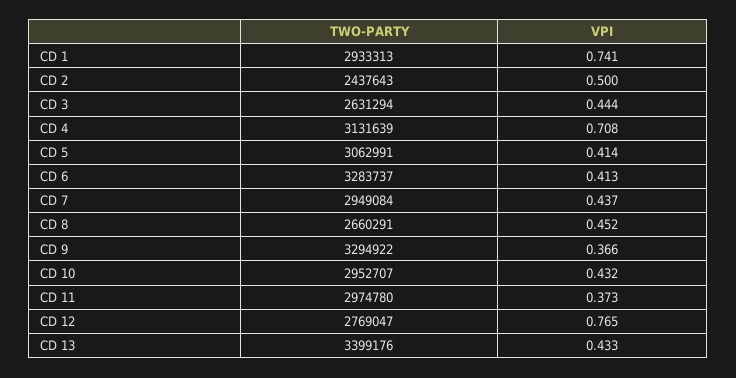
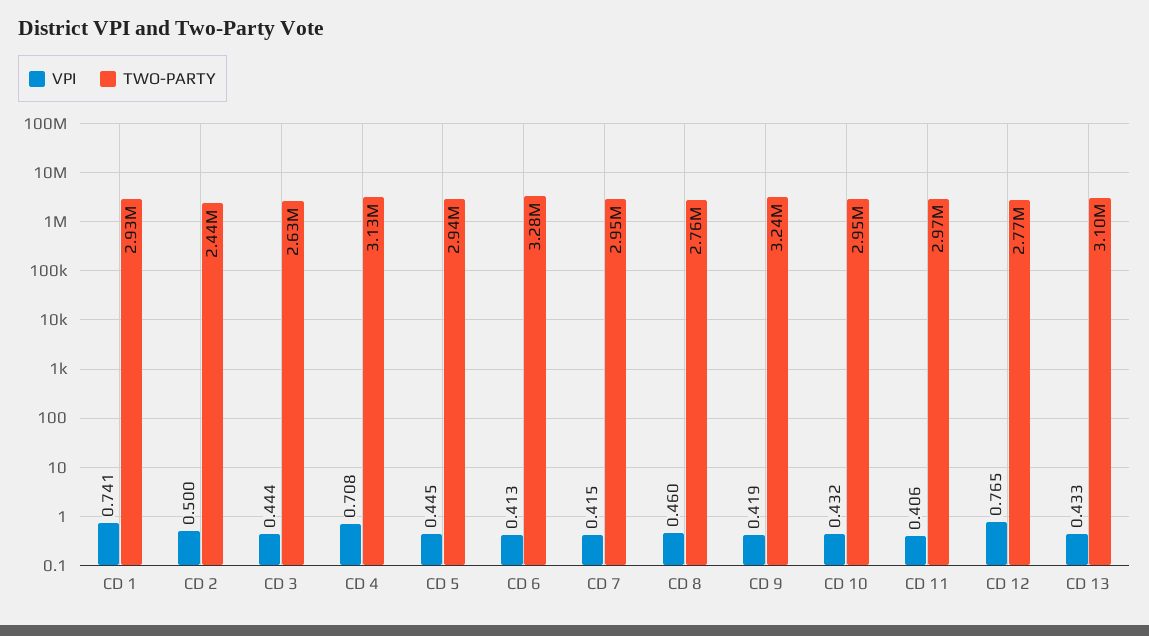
TWO-PARTY, CD 5: 3062991 -> 2940000
VPI, CD 5: 0.414 -> 0.445
VPI, CD 7: 0.437 -> 0.415
TWO-PARTY, CD 8: 2660291 -> 2760000
VPI, CD 8: 0.452 -> 0.46
TWO-PARTY, CD 9: 3294922 -> 3240000
VPI, CD 9: 0.366 -> 0.419
VPI, CD 11: 0.373 -> 0.406
TWO-PARTY, CD 13: 3399176 -> 3100000

